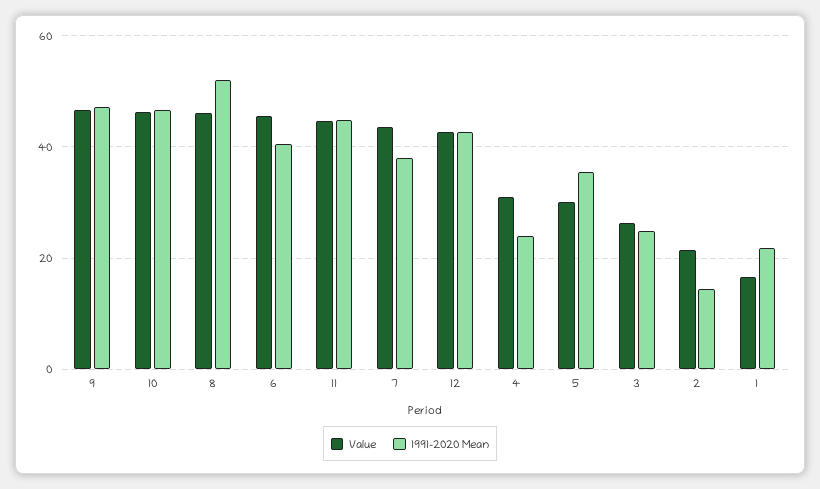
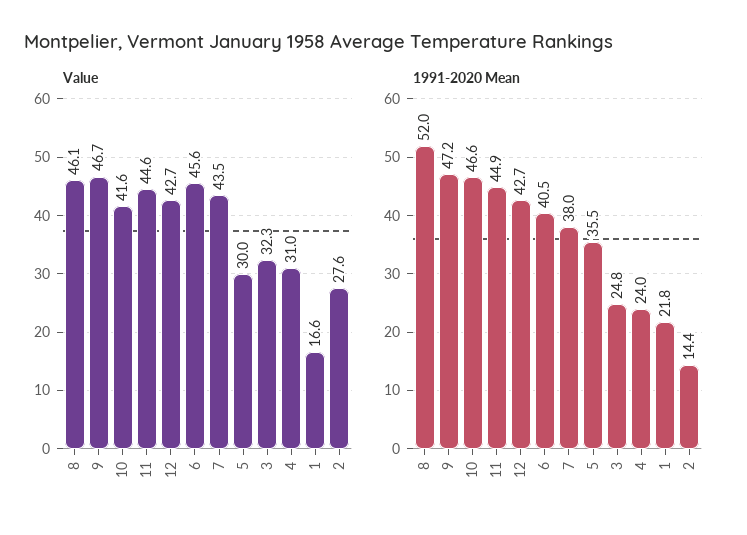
Value, 10: 46 -> 41.6
Value, 3: 26 -> 32.3
Value, 2: 22 -> 27.6

